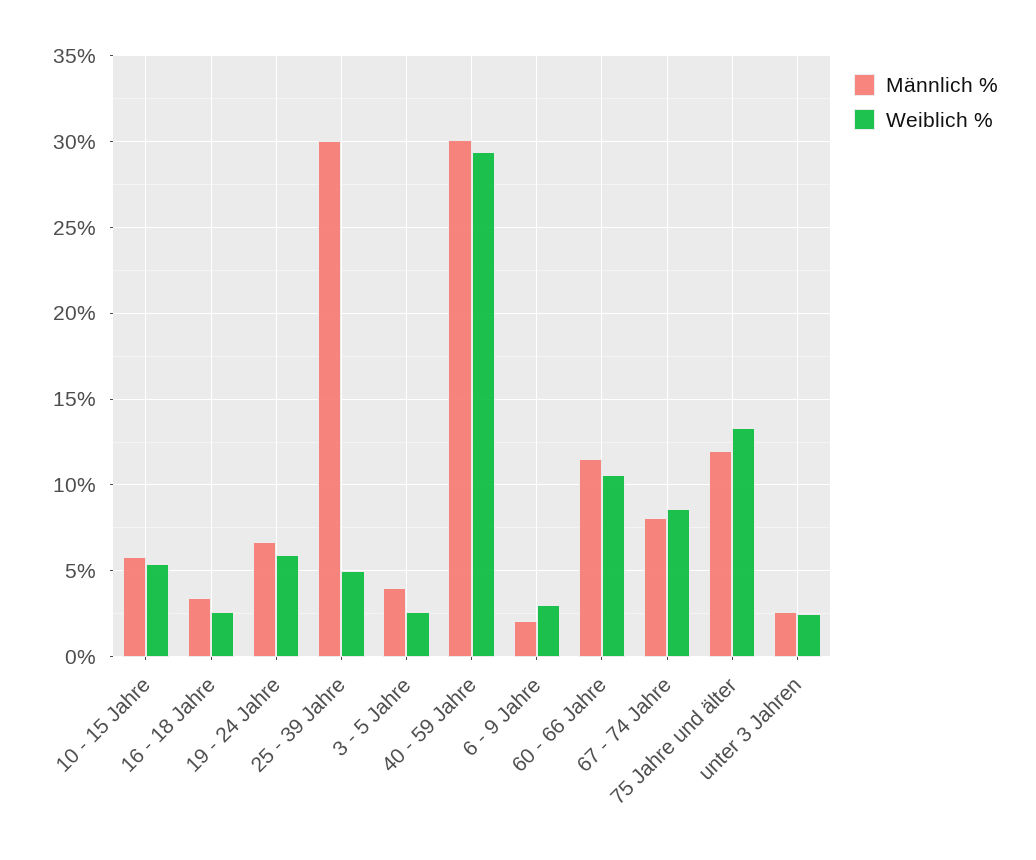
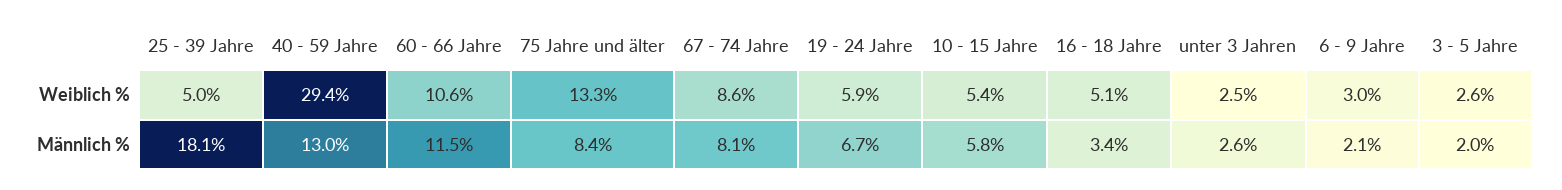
Weiblich %, 16 - 18 Jahre: 2.5 -> 5.1
Männlich %, 25 - 39 Jahre: 30 -> 18.1
Männlich %, 3 - 5 Jahre: 4 -> 2
Männlich %, 40 - 59 Jahre: 30 -> 13
Männlich %, 75 Jahre und älter: 12 -> 8.4

